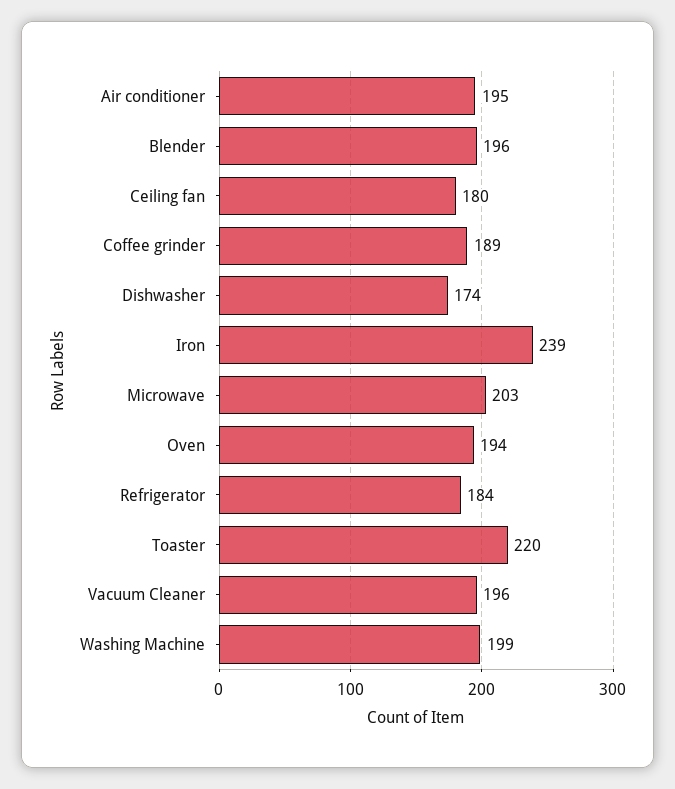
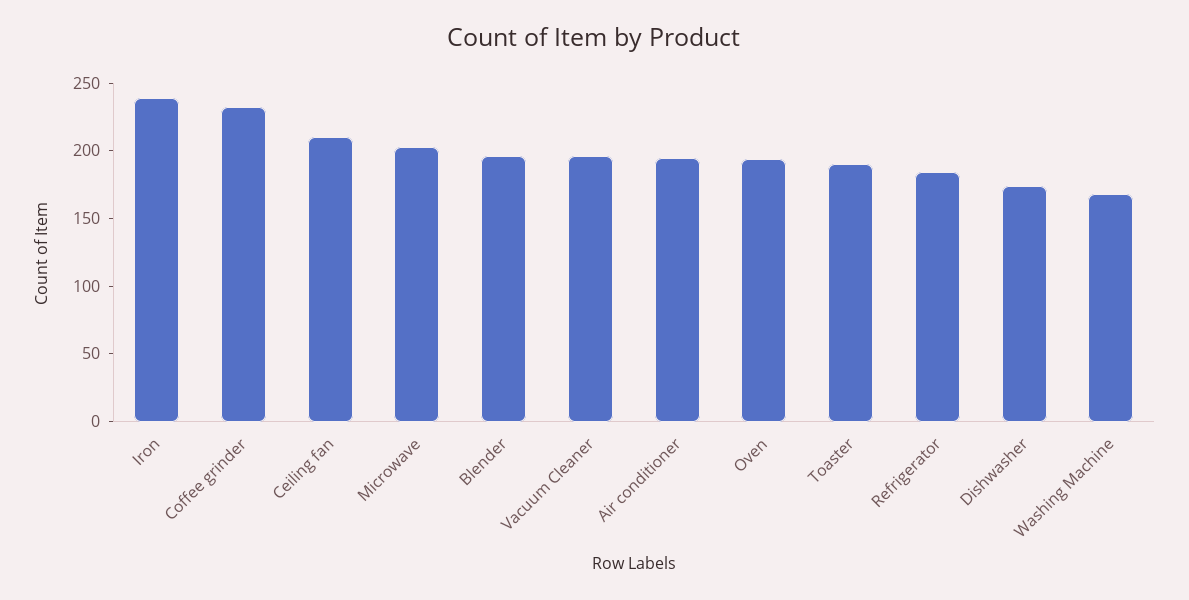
Ceiling fan: 180 -> 210
Coffee grinder: 189 -> 230
Toaster: 220 -> 190
Washing Machine: 199 -> 170

